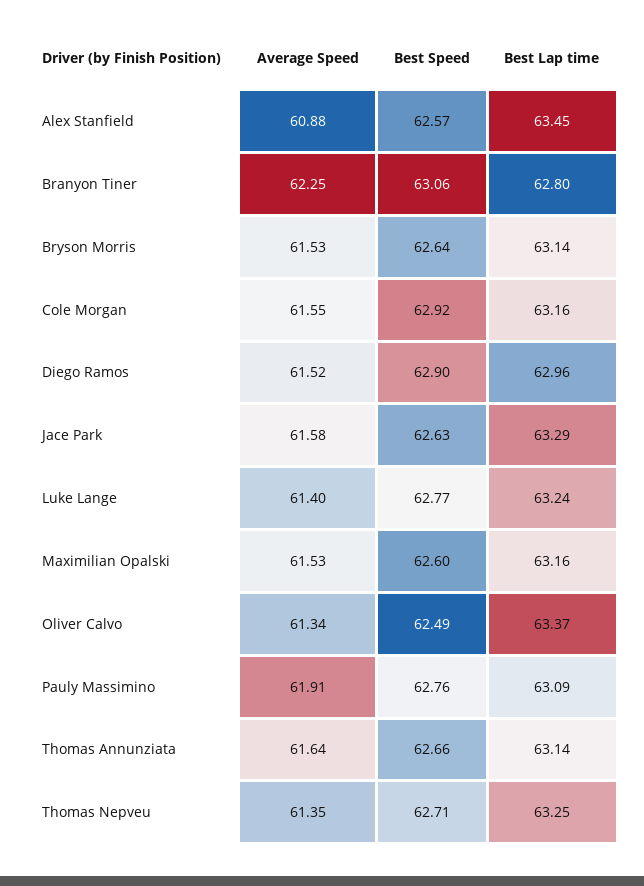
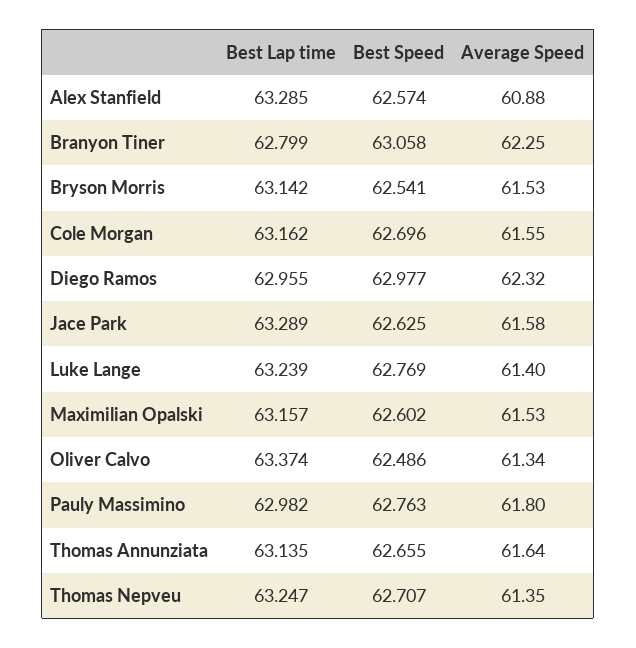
Best Lap time, Alex Stanfield: 63.45 -> 63.285
Best Speed, Bryson Morris: 62.64 -> 62.541
Best Speed, Cole Morgan: 62.92 -> 62.696
Average Speed, Diego Ramos: 61.52 -> 62.32
Best Speed, Diego Ramos: 62.9 -> 62.977
Average Speed, Pauly Massimino: 61.91 -> 61.8
Best Lap time, Pauly Massimino: 63.09 -> 62.982

